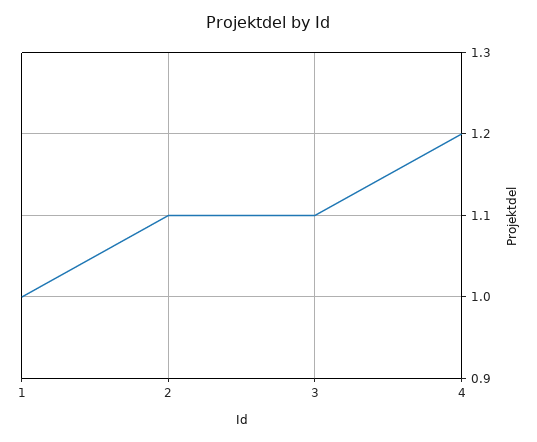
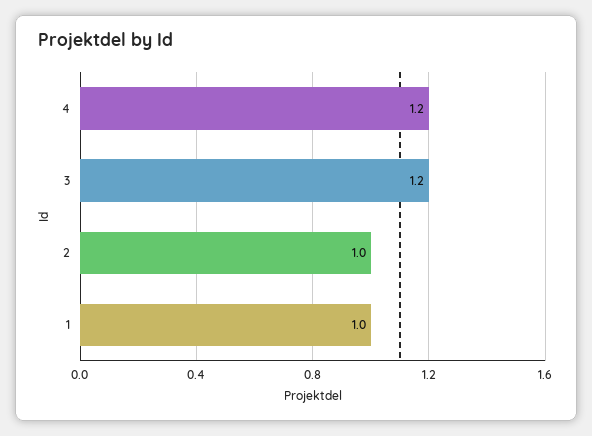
2: 1.1 -> 1
3: 1.1 -> 1.2

